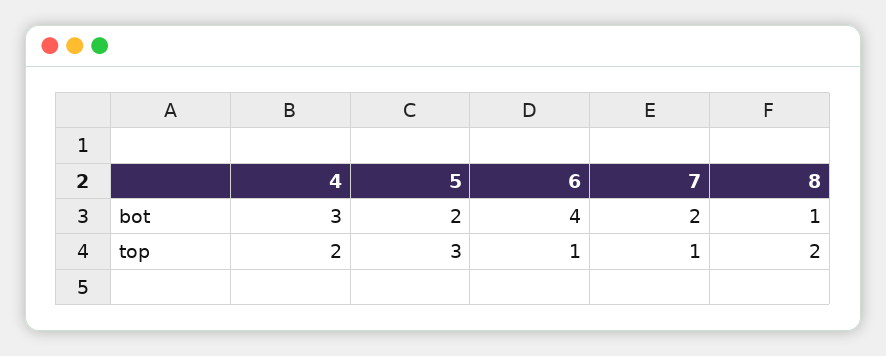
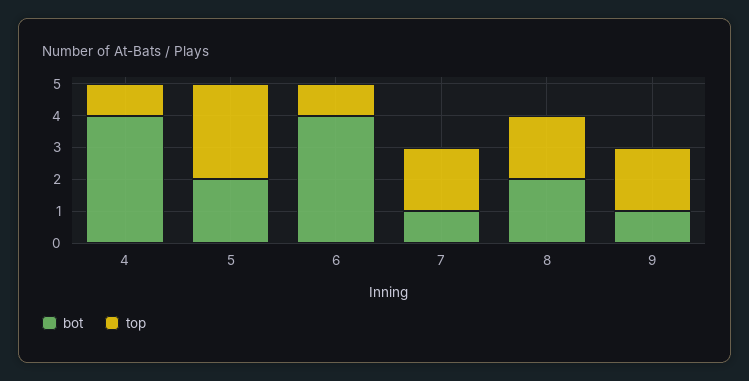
bot, 4: 3 -> 4
bot, 7: 2 -> 1
bot, 8: 1 -> 2
top, 4: 2 -> 1
top, 7: 1 -> 2
bot, 9: none -> 1
top, 9: none -> 2

